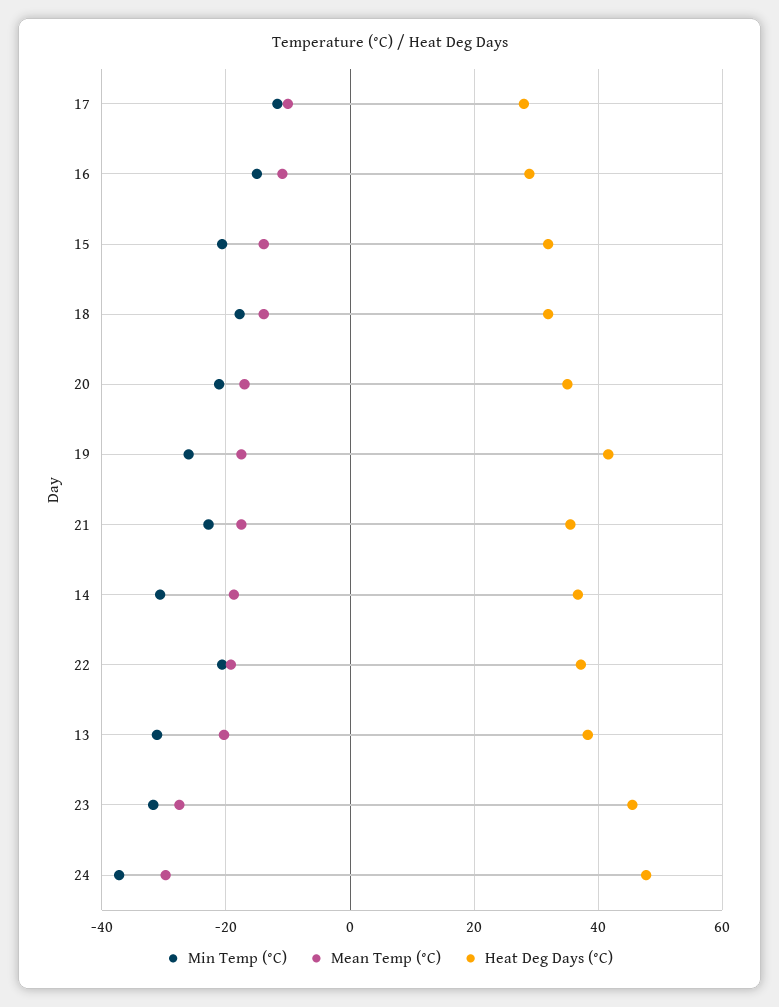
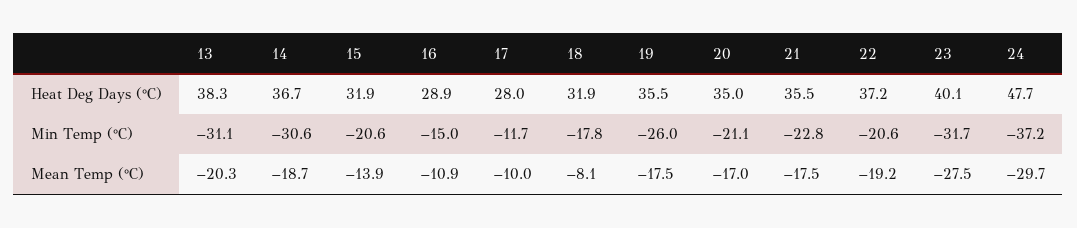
Mean Temp (°C), 18: -14 -> -8.1
Heat Deg Days (°C), 19: 42 -> 35.5
Heat Deg Days (°C), 23: 46 -> 40.1

